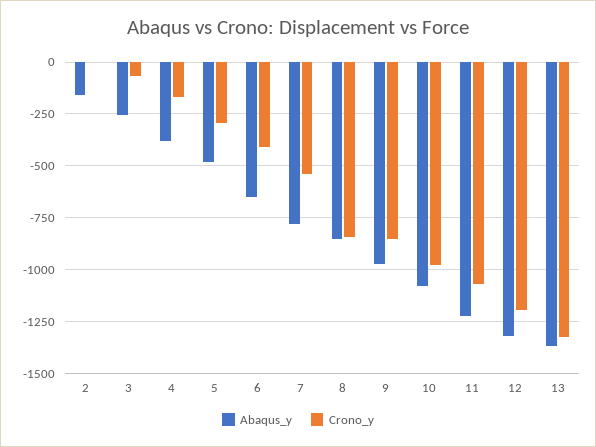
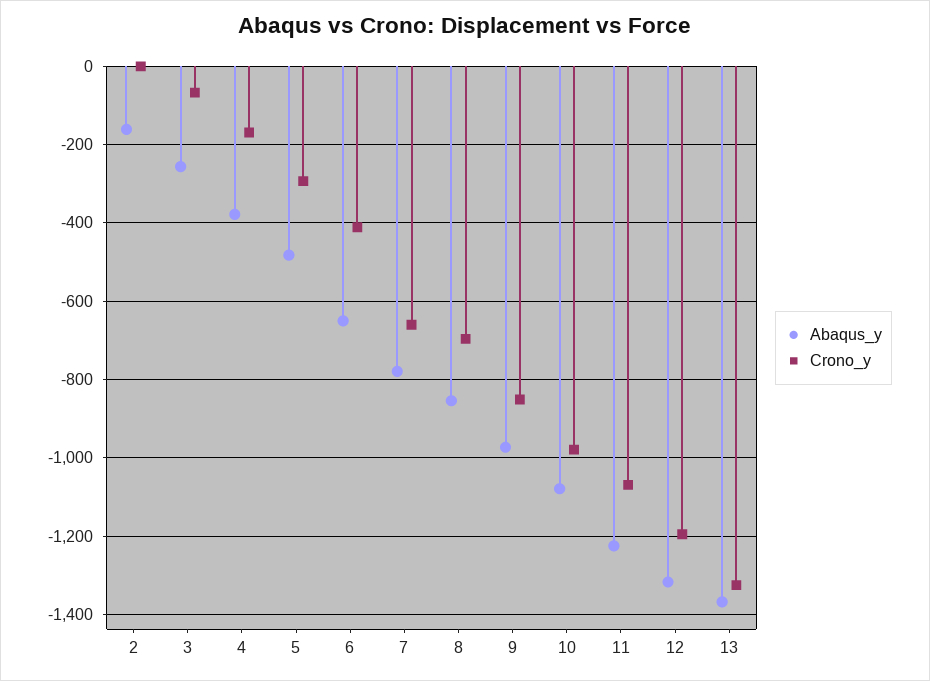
Crono_y, 7: -550 -> -660
Crono_y, 8: -850 -> -700

